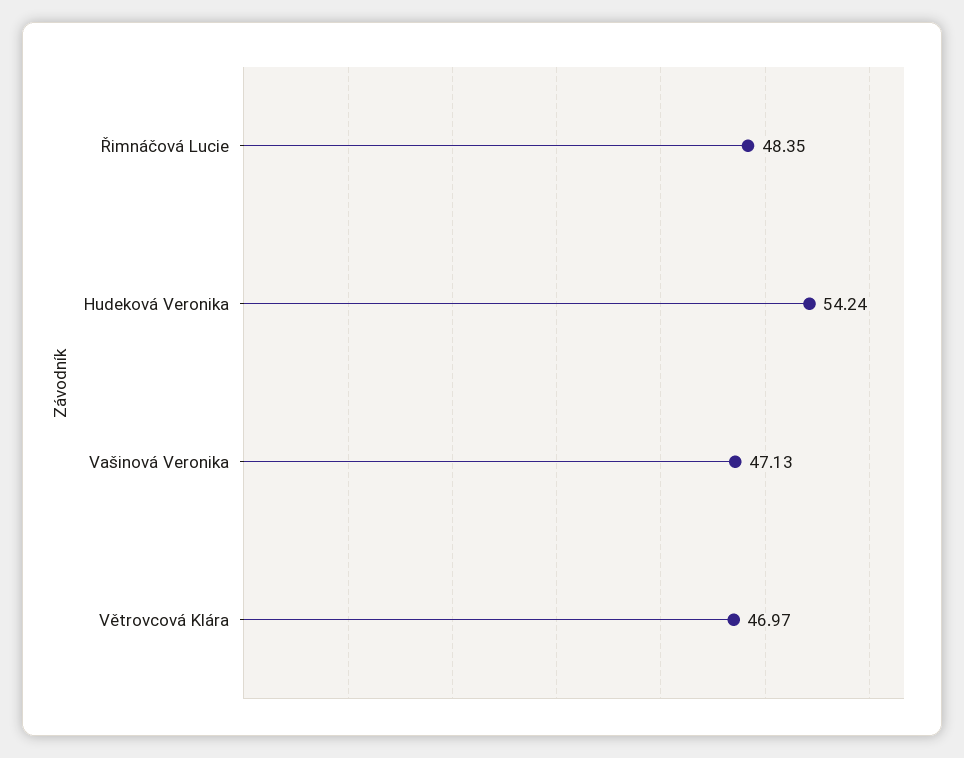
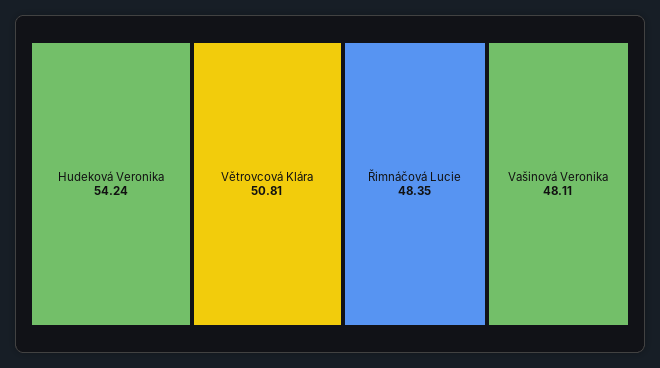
Vašinová Veronika: 47.13 -> 48.11
Větrovcová Klára: 46.97 -> 50.81

